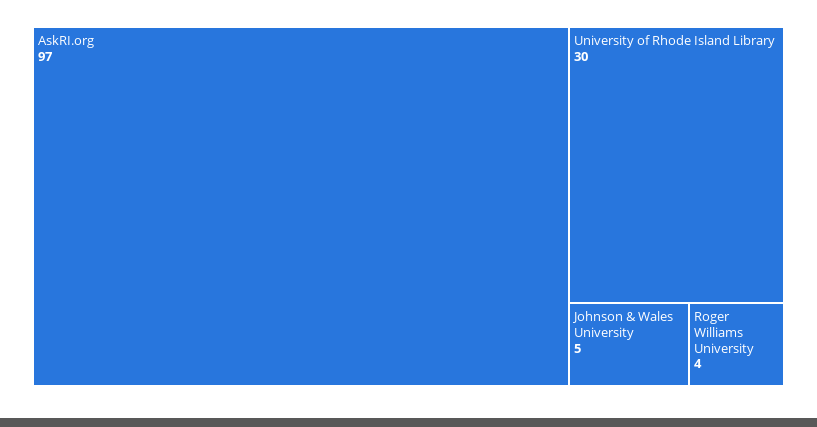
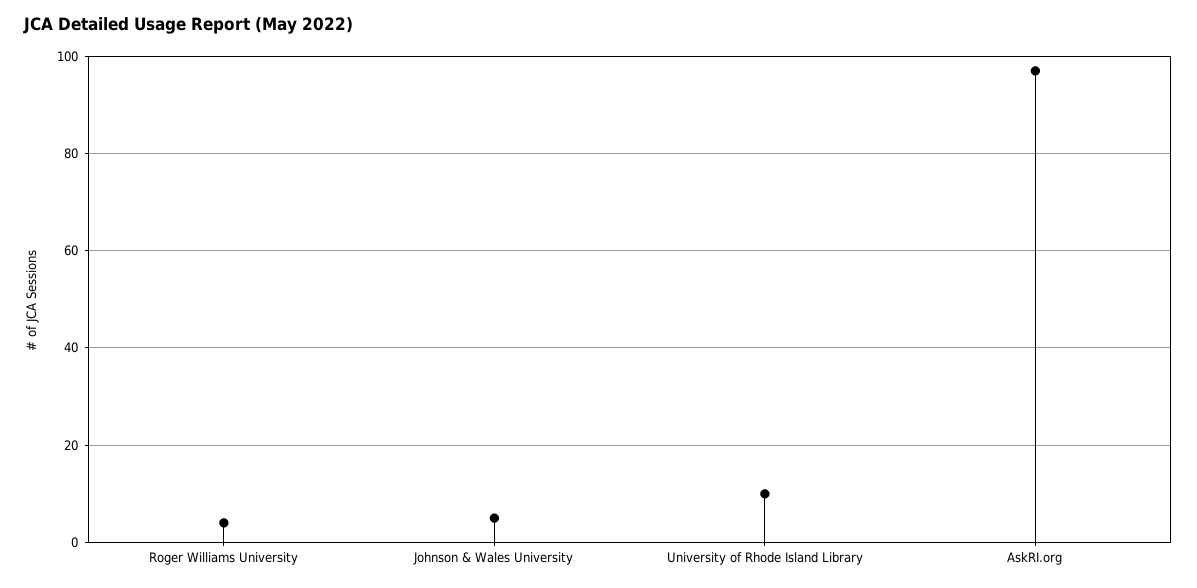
University of Rhode Island Library: 30 -> 10

